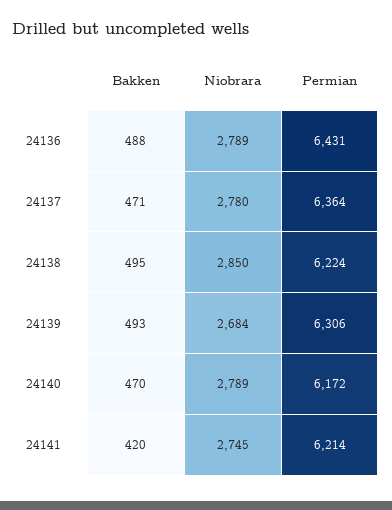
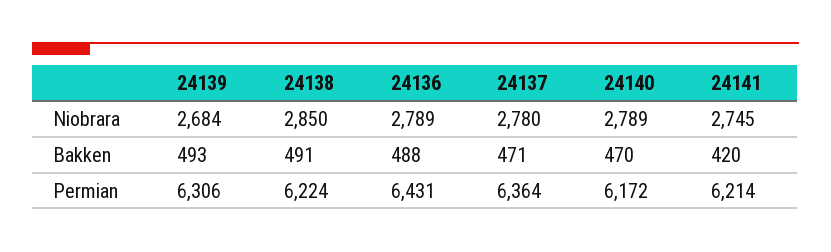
Bakken, 24138: 495 -> 491

